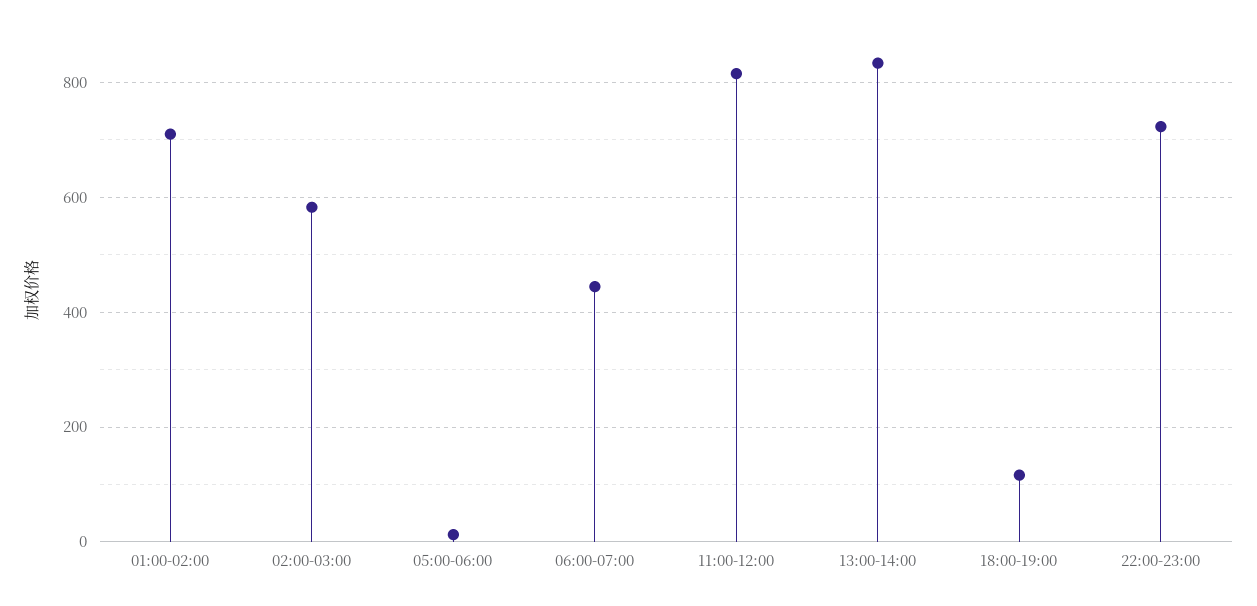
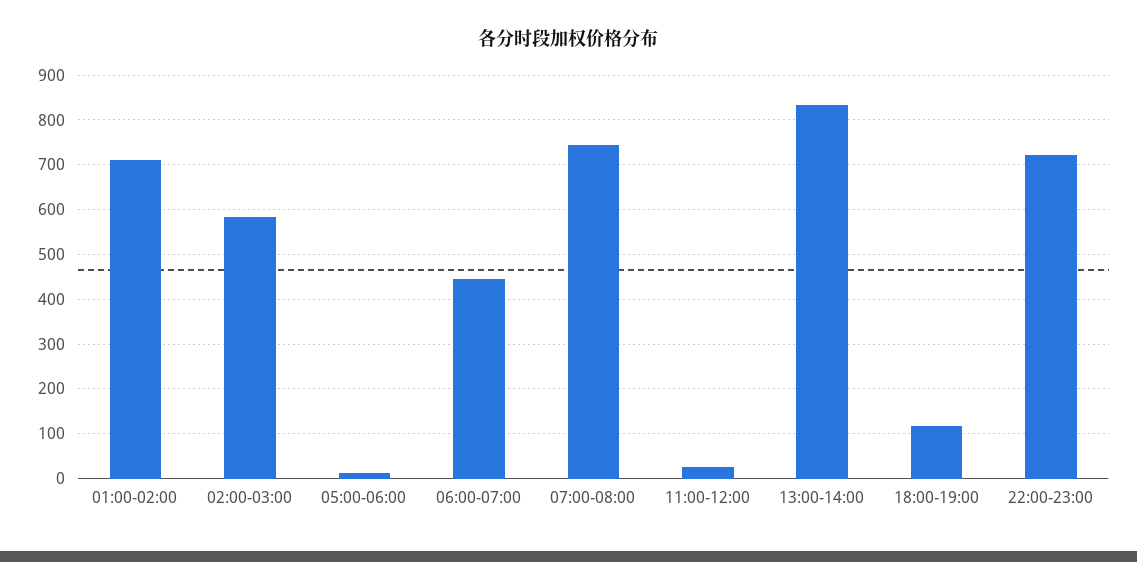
11:00-12:00: 820 -> 20
07:00-08:00: none -> 740

